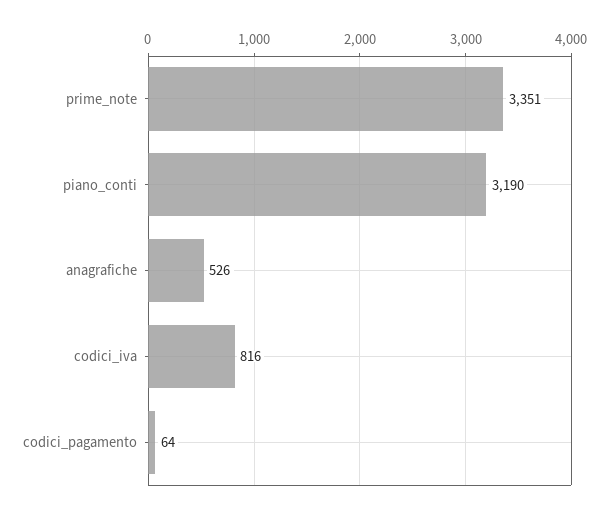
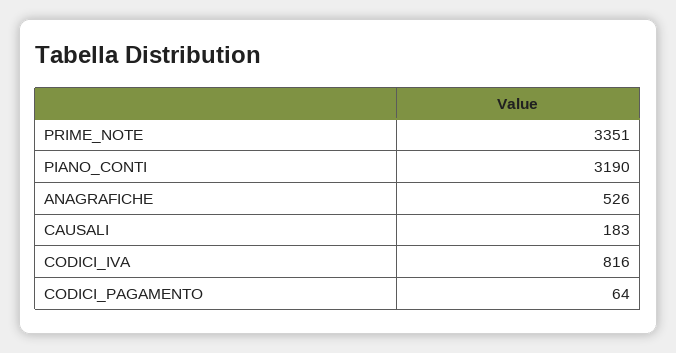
CAUSALI: none -> 183

